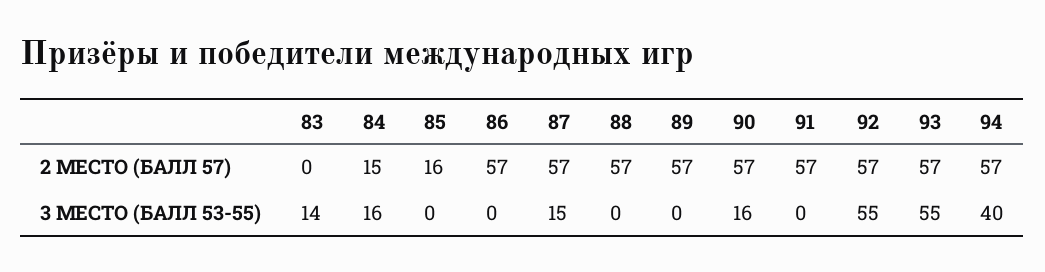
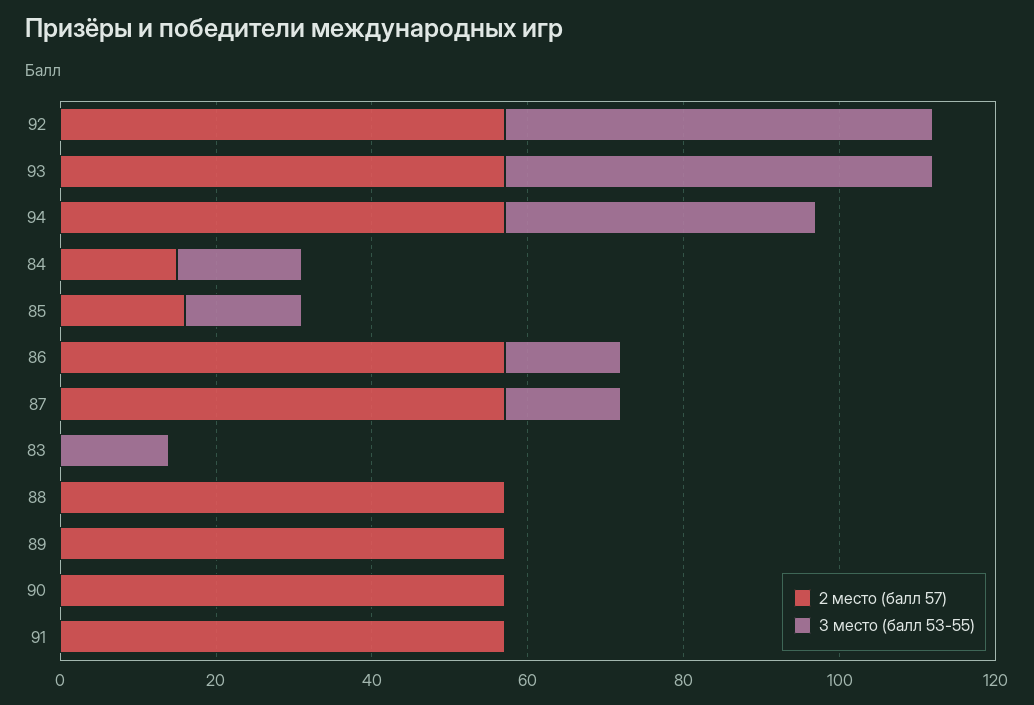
3 МЕСТО (БАЛЛ 53-55), 85: 0 -> 15
3 МЕСТО (БАЛЛ 53-55), 86: 0 -> 15
3 МЕСТО (БАЛЛ 53-55), 90: 16 -> 0

